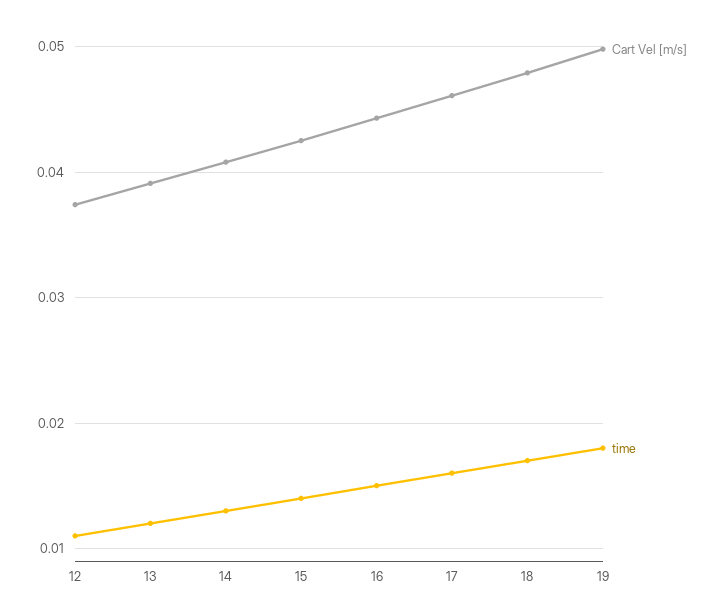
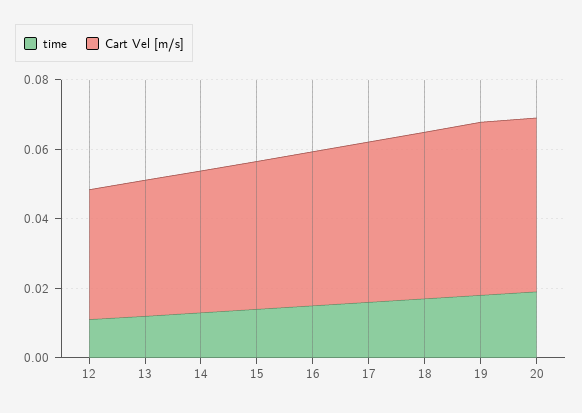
time, 20: none -> 0.02
Cart Vel [m/s], 20: none -> 0.05

